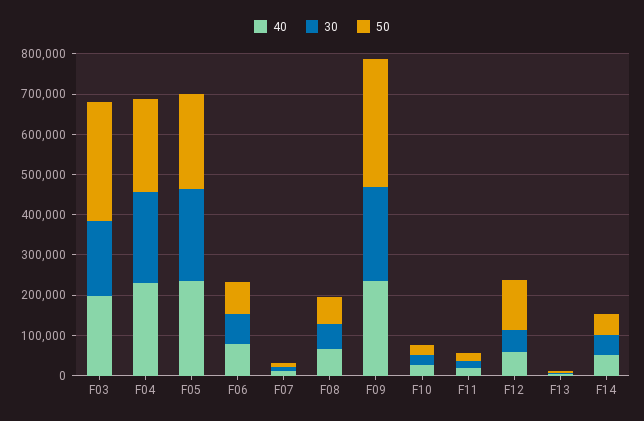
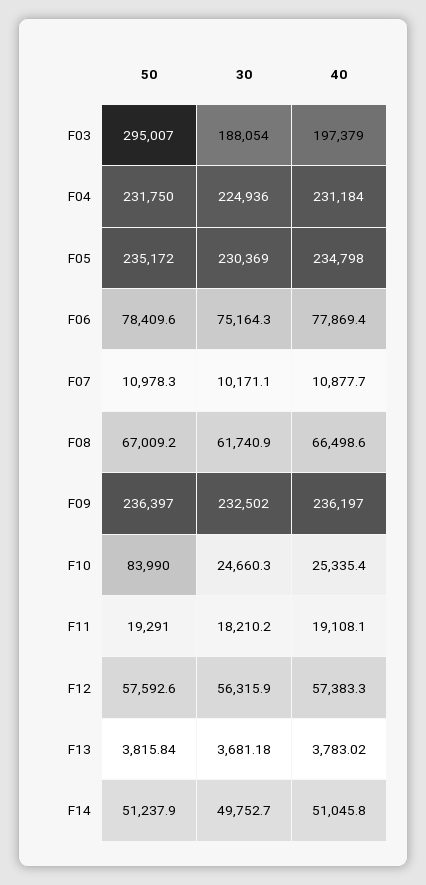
50, F09: 320000 -> 236397
50, F10: 20000 -> 83990
50, F12: 120000 -> 57592.6

